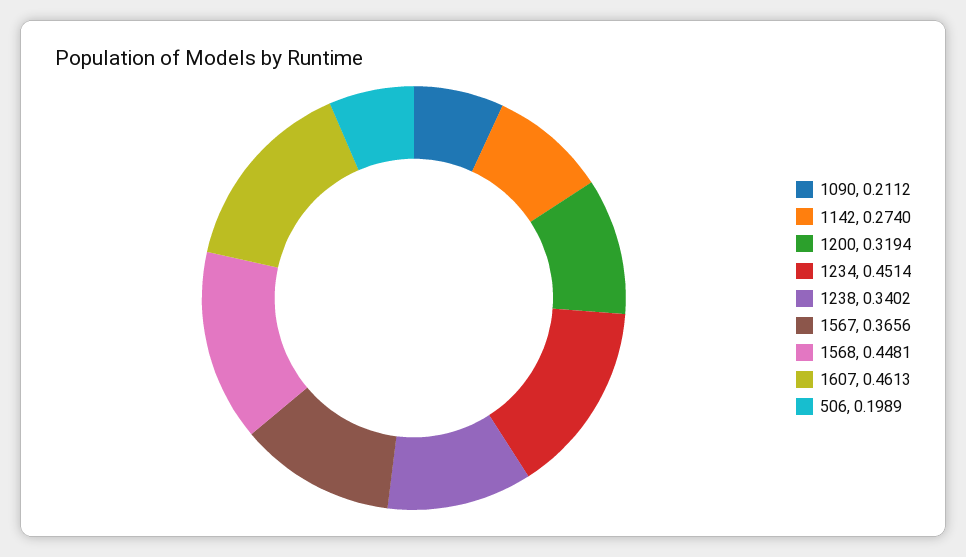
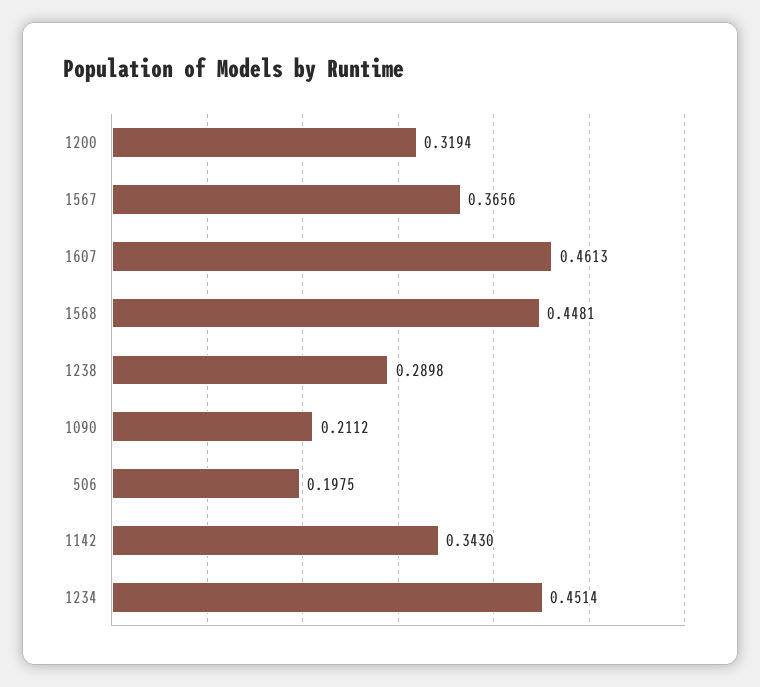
1142: 0.274 -> 0.343
1238: 0.3402 -> 0.2898
506: 0.1989 -> 0.1975

